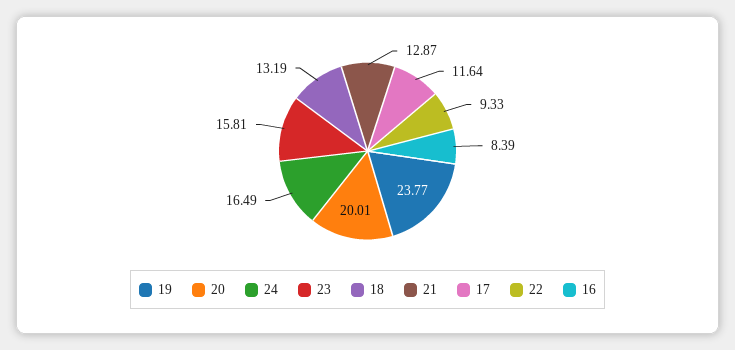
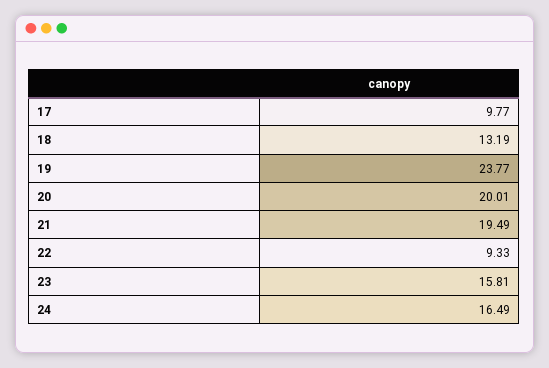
21: 12.87 -> 19.49
17: 11.64 -> 9.77
16: 8.39 -> none

